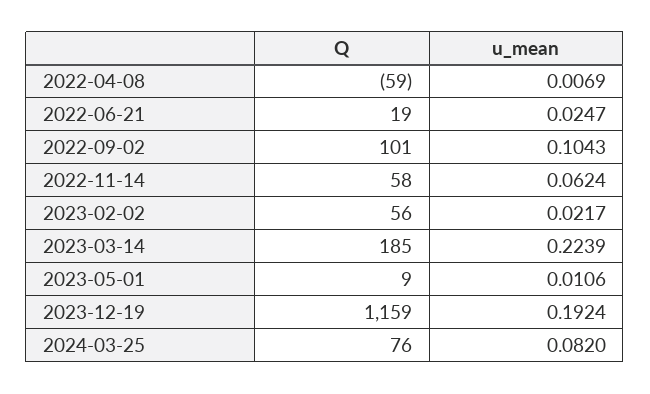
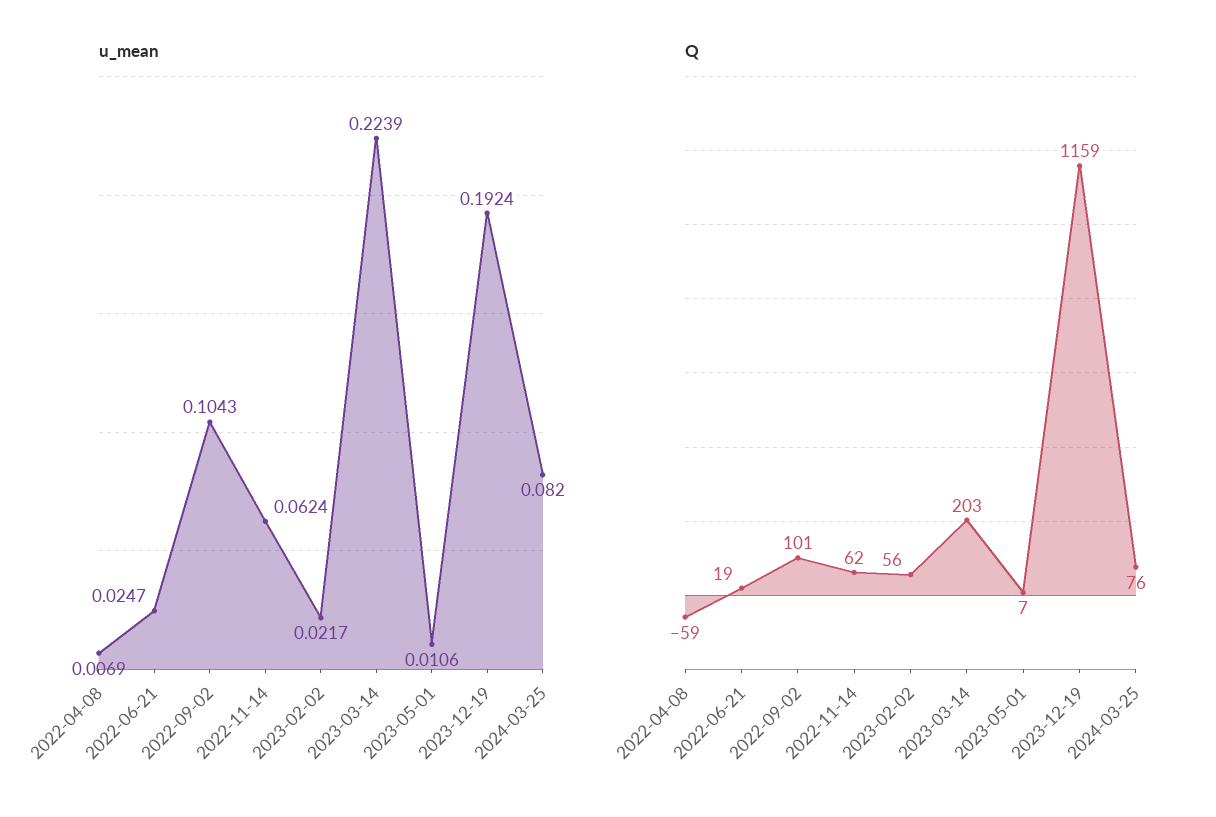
Q, 2022-11-14: 58 -> 62
Q, 2023-03-14: 185 -> 203
Q, 2023-05-01: 9 -> 7

